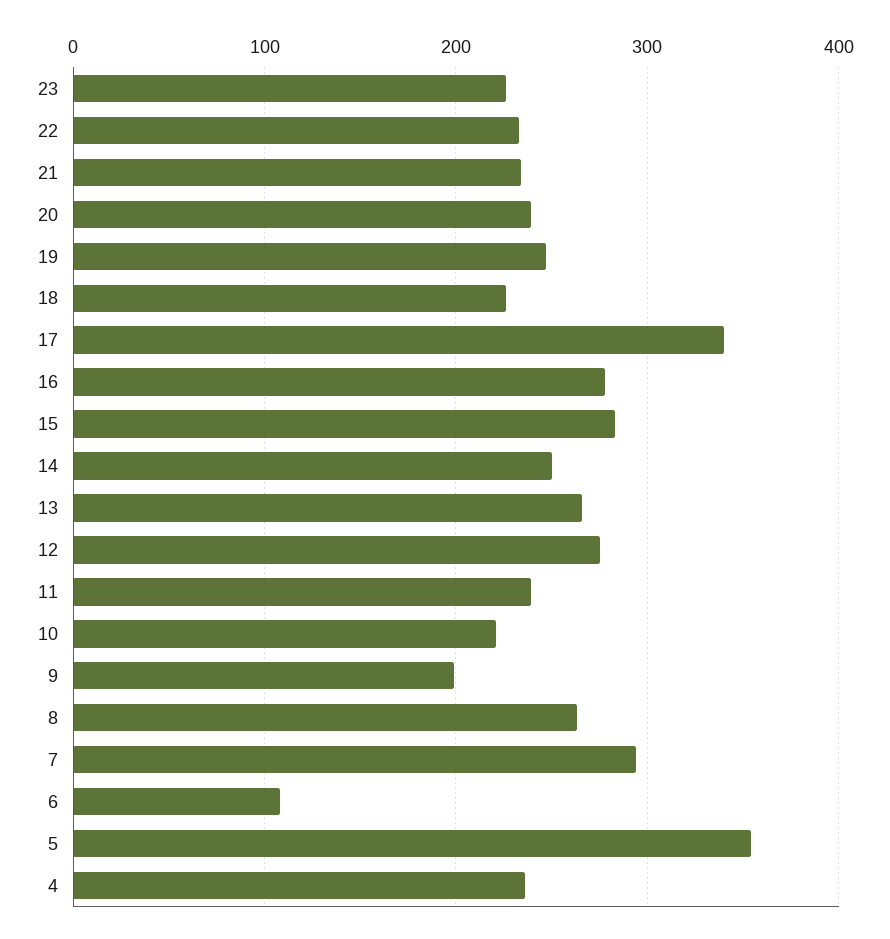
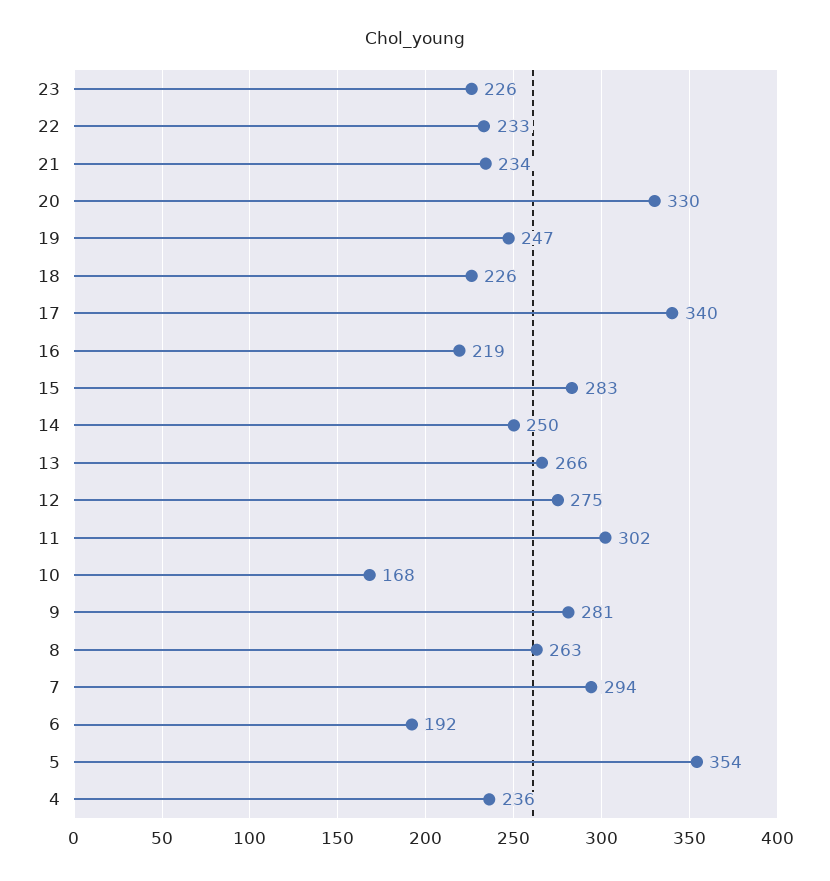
20: 240 -> 330
16: 280 -> 219
11: 240 -> 302
10: 220 -> 168
9: 200 -> 281
6: 110 -> 192

